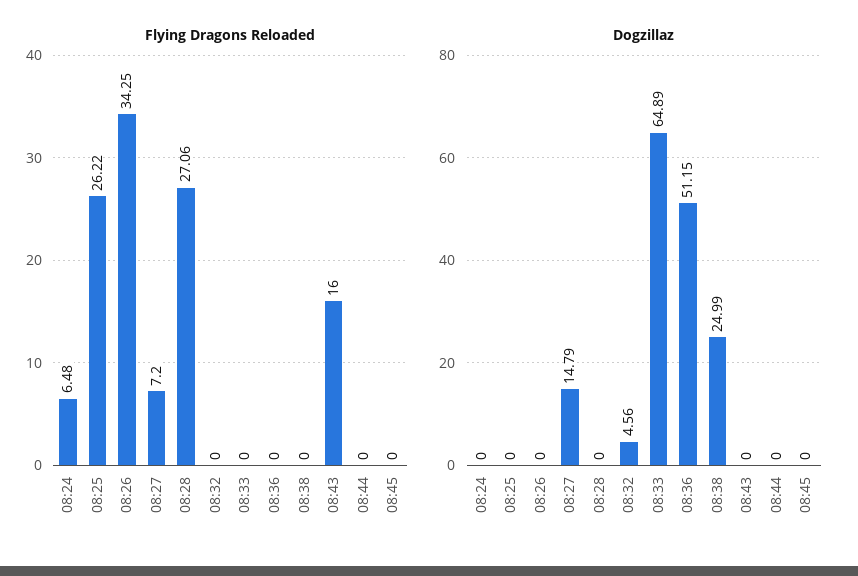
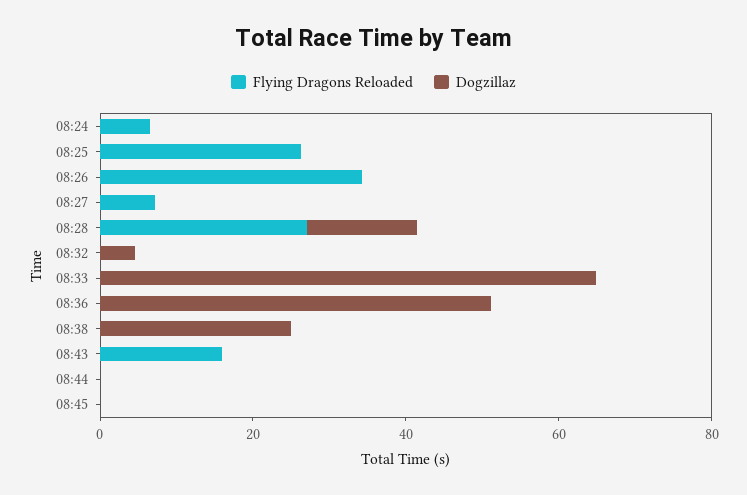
Dogzillaz, 08:27: 14.79 -> 0
Dogzillaz, 08:28: 0 -> 15

